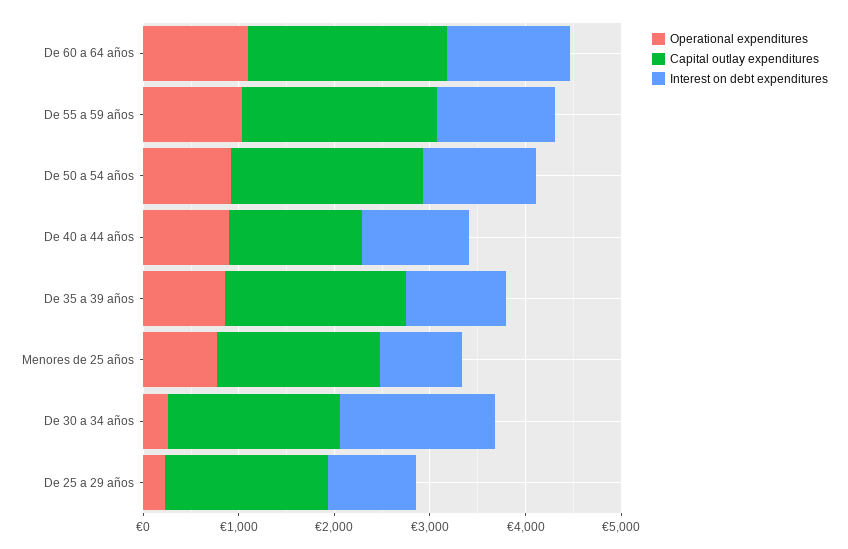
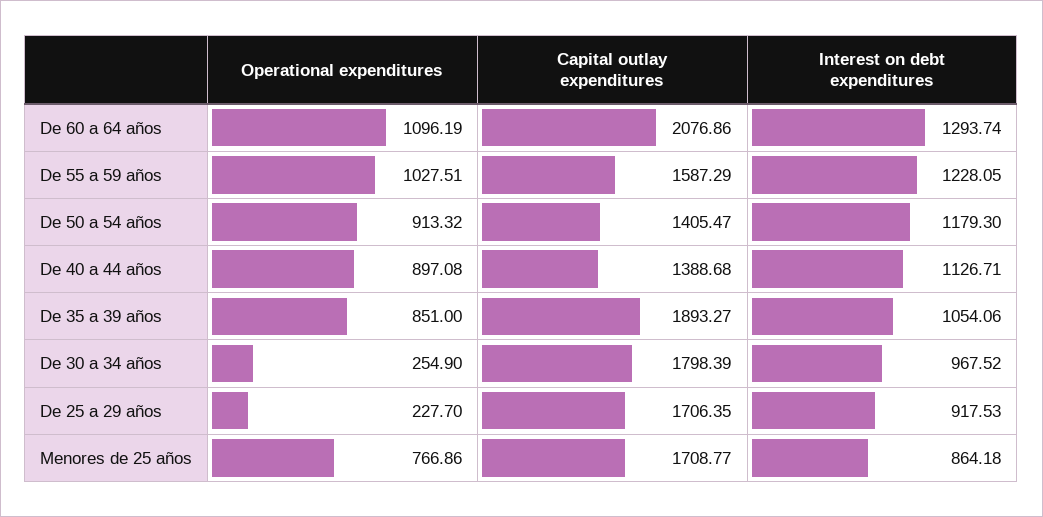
Capital outlay expenditures, De 55 a 59 años: 2000 -> 1587.29
Capital outlay expenditures, De 50 a 54 años: 2000 -> 1405.47
Interest on debt expenditures, De 30 a 34 años: 1600 -> 967.52

